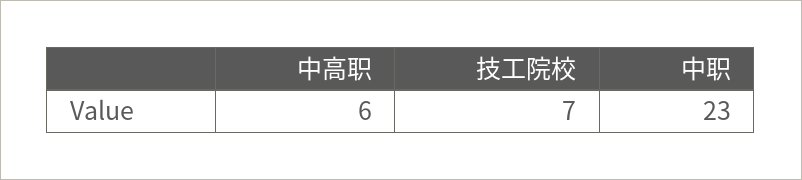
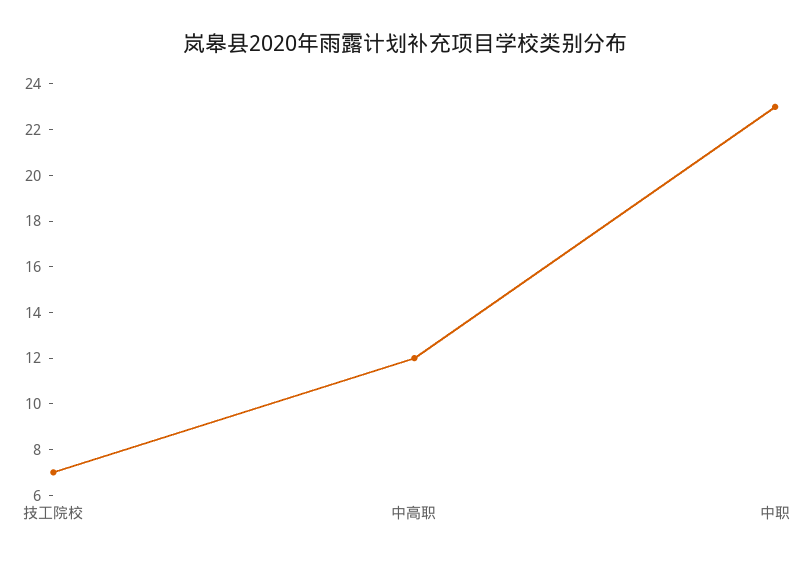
中高职: 6 -> 12

